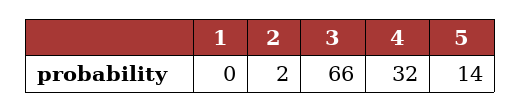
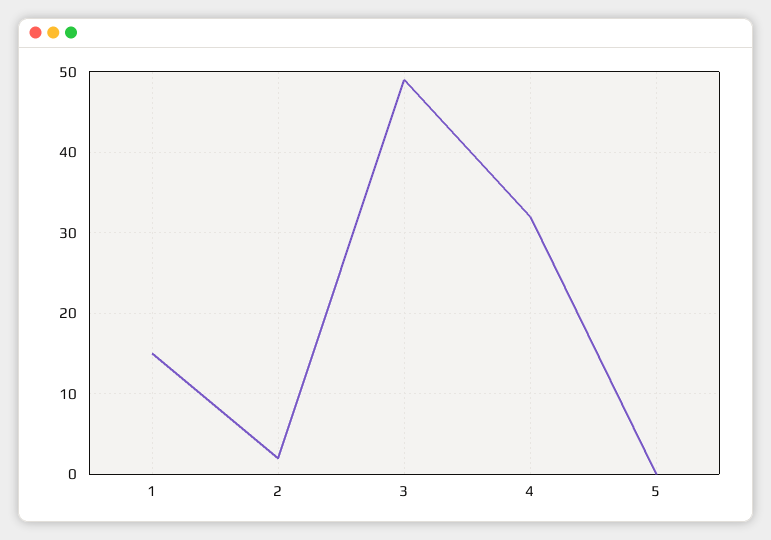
1: 0 -> 15
3: 66 -> 49
5: 14 -> 0

